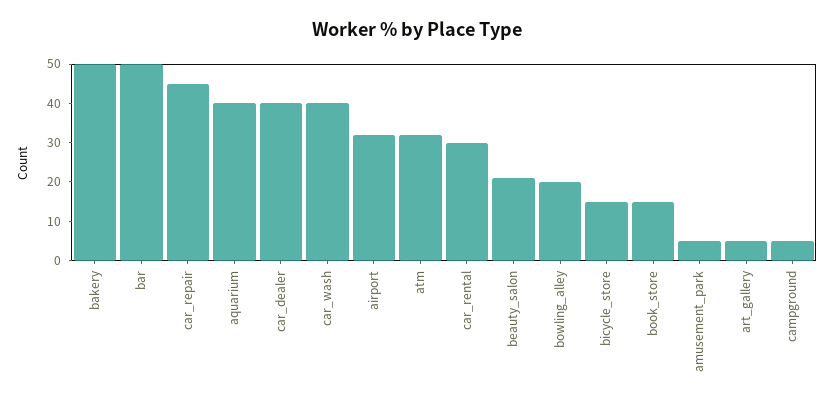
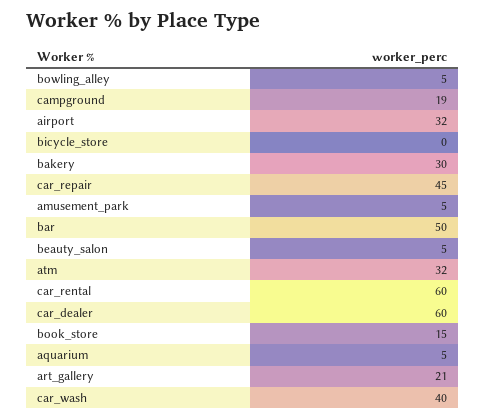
bakery: 50 -> 30
aquarium: 40 -> 5
car_dealer: 40 -> 60
car_rental: 30 -> 60
beauty_salon: 20 -> 5
bowling_alley: 20 -> 5
bicycle_store: 15 -> 0
art_gallery: 5 -> 21
campground: 5 -> 19

